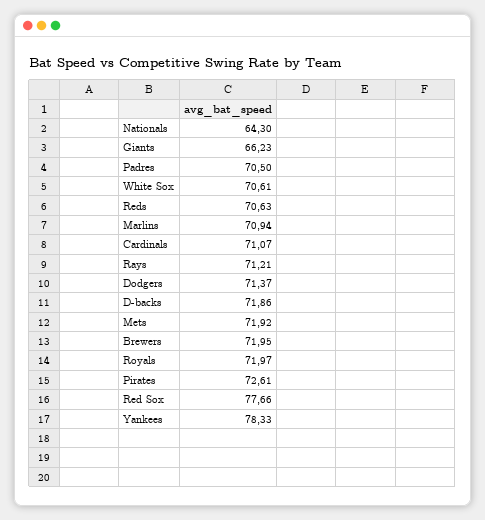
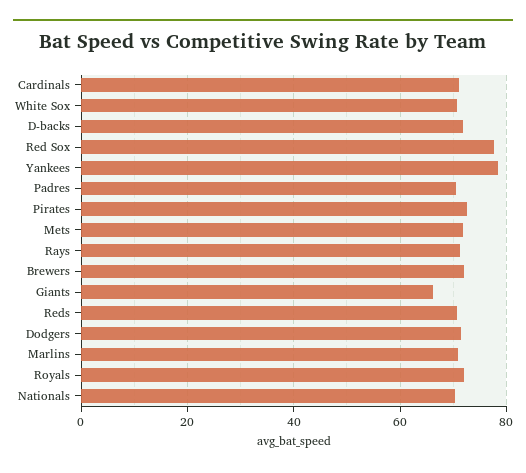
Nationals: 64.3 -> 70

